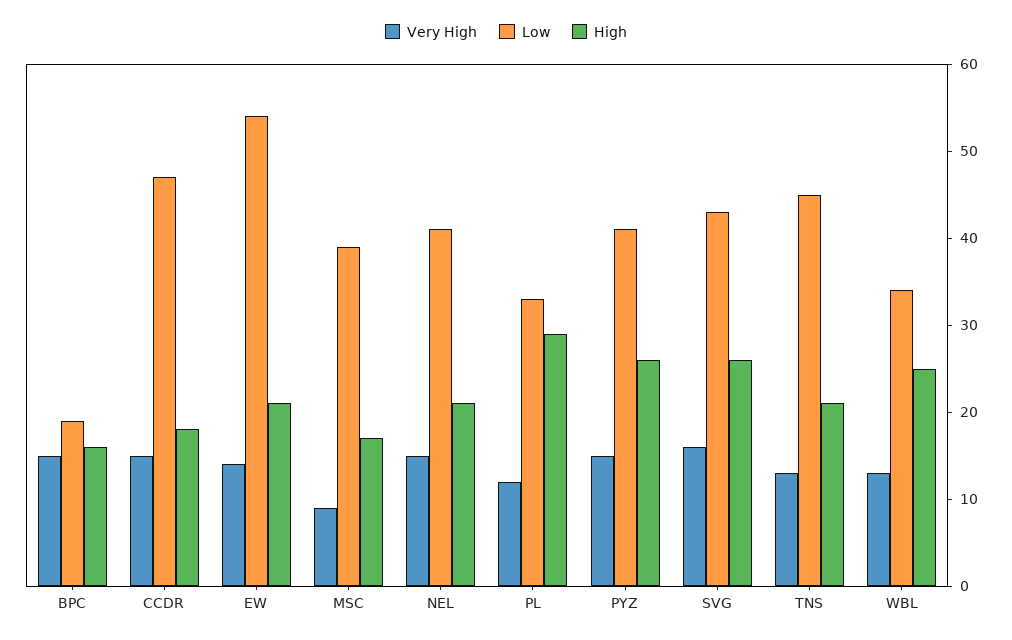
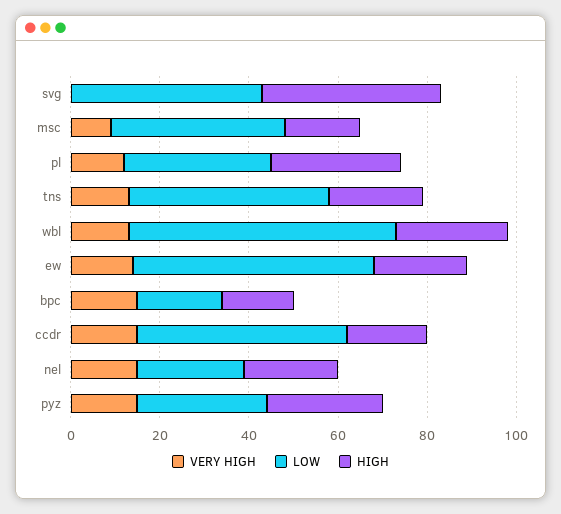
Low, NEL: 41 -> 25
Low, PYZ: 41 -> 30
Very High, SVG: 16 -> 0
High, SVG: 26 -> 40
Low, WBL: 34 -> 60

